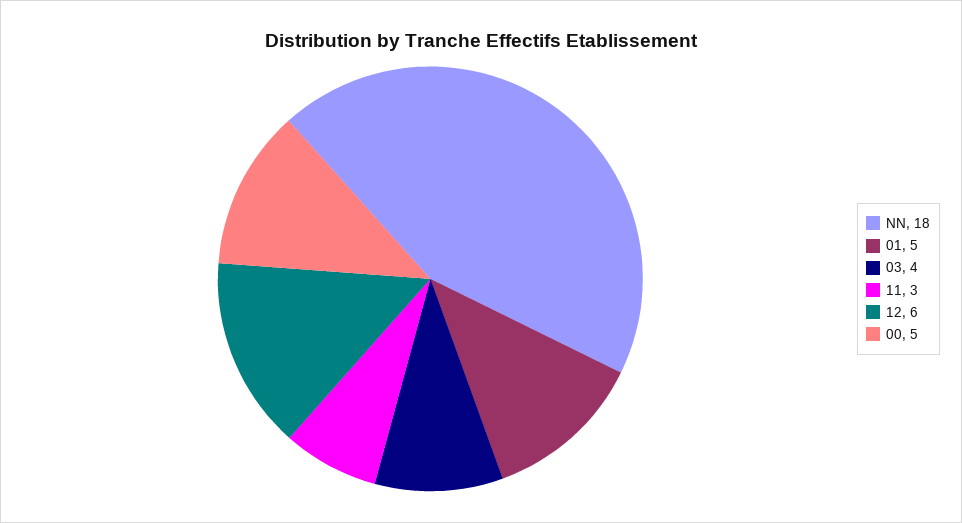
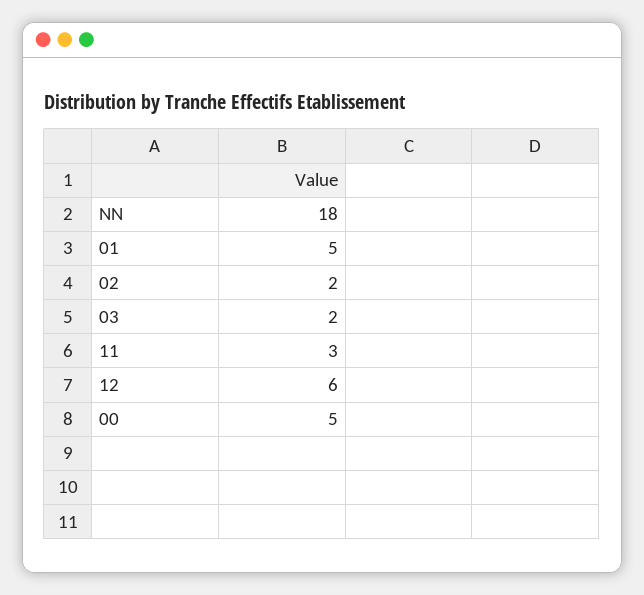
03: 4 -> 2
02: none -> 2

